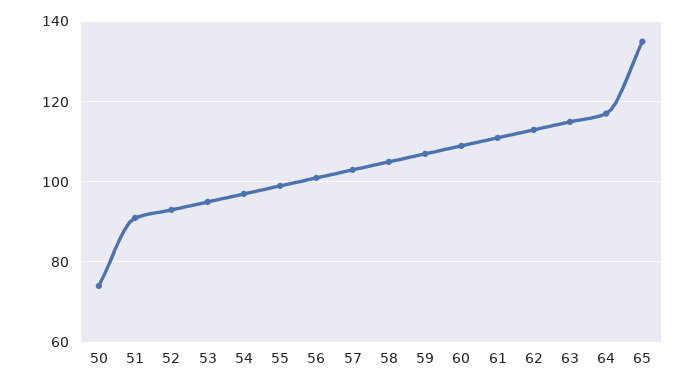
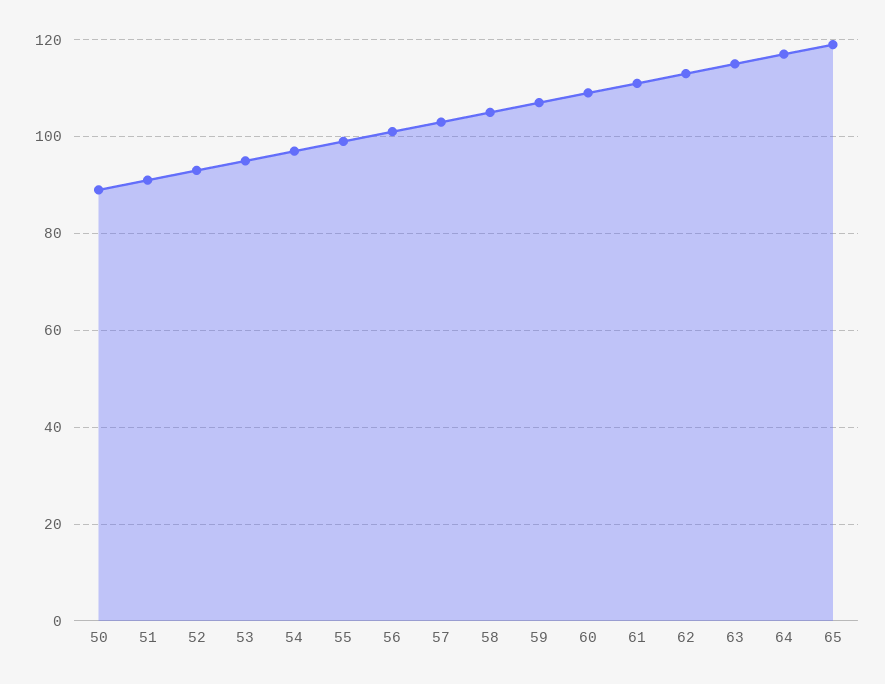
50: 75 -> 90
65: 135 -> 120

